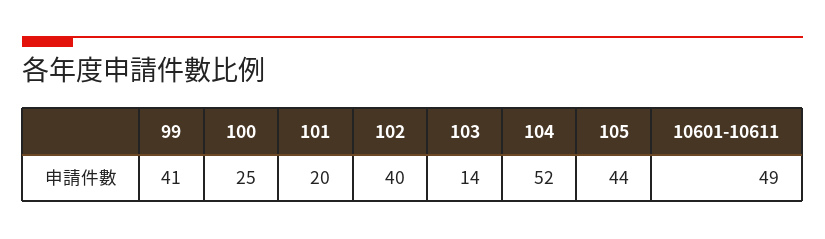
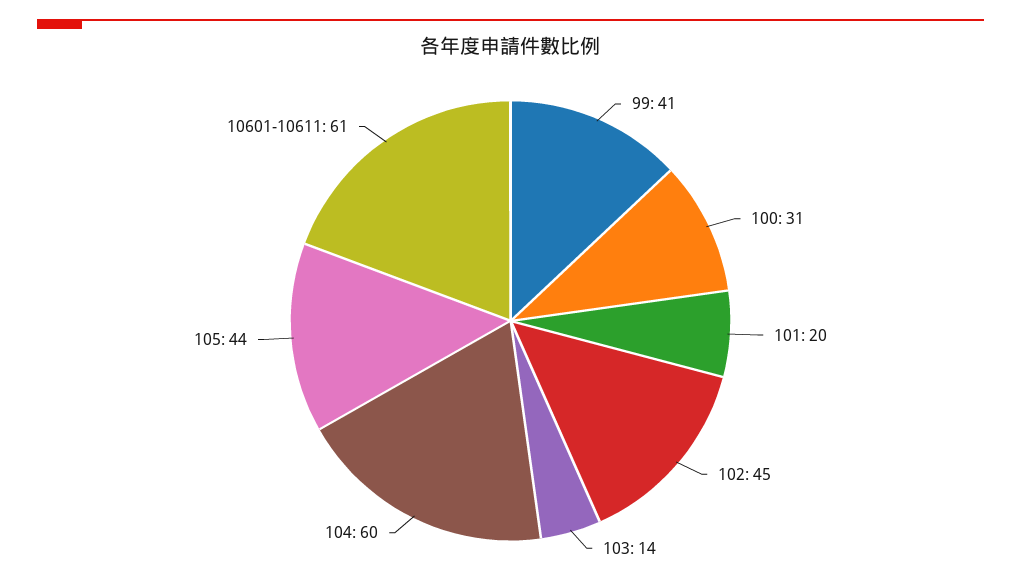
100: 25 -> 31
102: 40 -> 45
104: 52 -> 60
10601-10611: 49 -> 61

